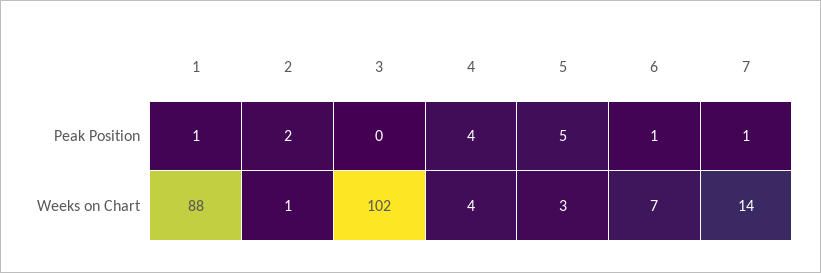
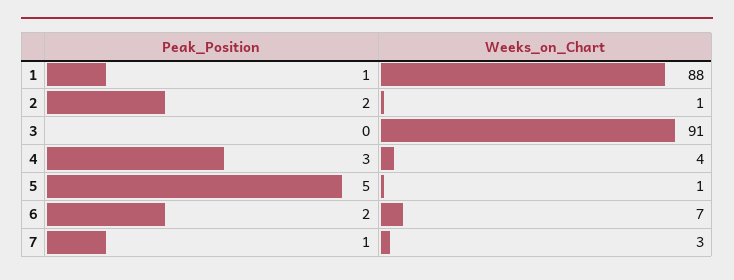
4, Peak Position: 4 -> 3
6, Peak Position: 1 -> 2
3, Weeks on Chart: 102 -> 91
5, Weeks on Chart: 3 -> 1
7, Weeks on Chart: 14 -> 3

